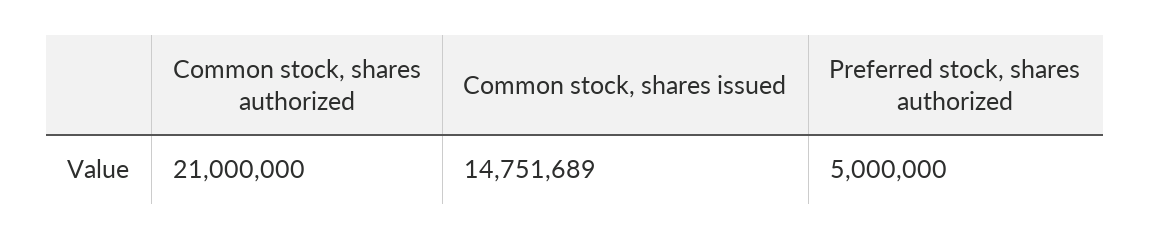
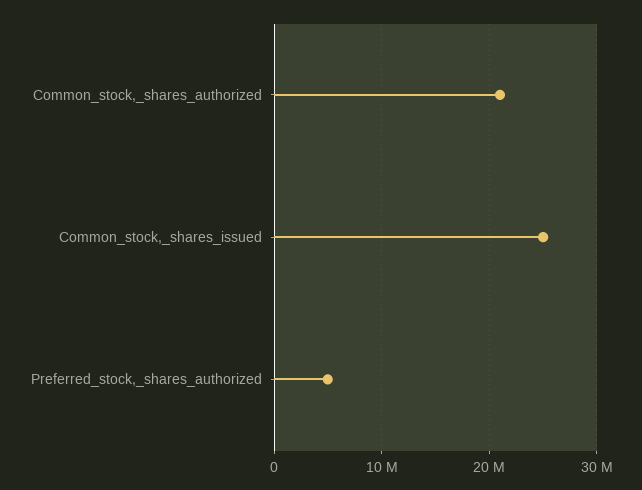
Common stock, shares issued: 14751689 -> 25000000

